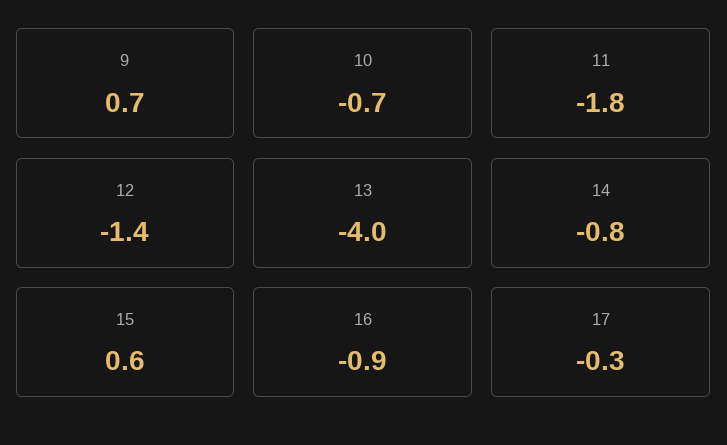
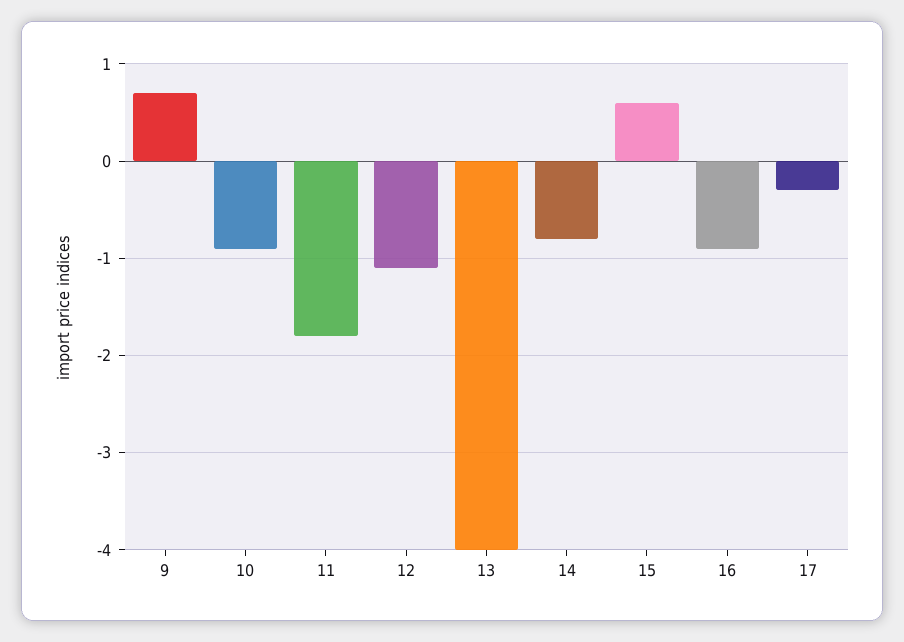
10: -0.7 -> -0.9
12: -1.4 -> -1.1

